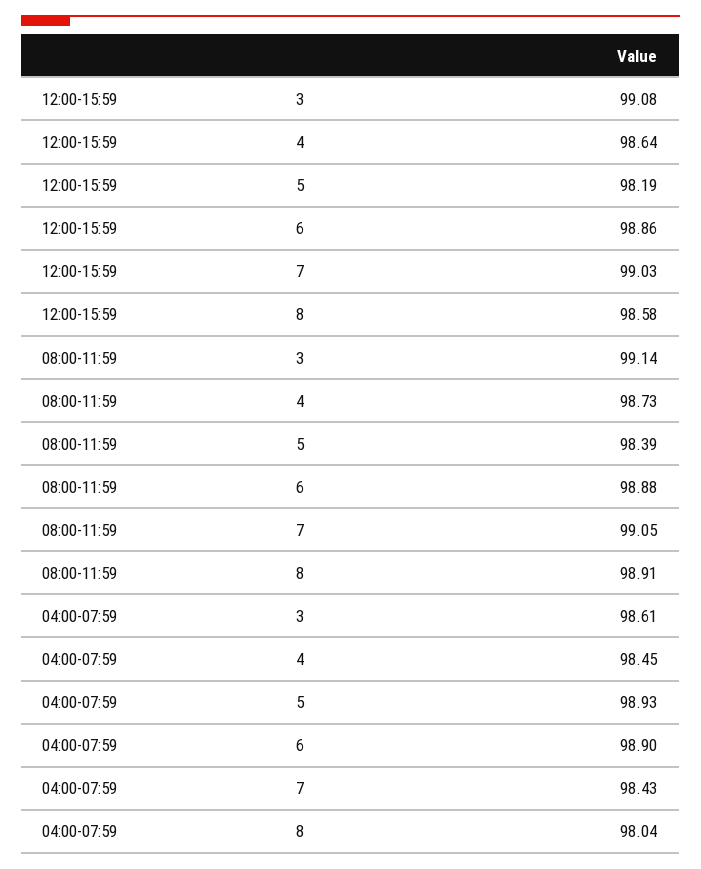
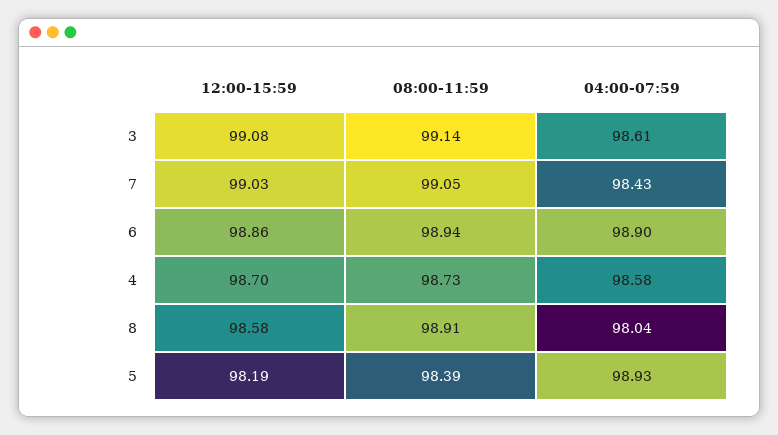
12:00-15:59, 4: 98.64 -> 98.7
08:00-11:59, 6: 98.88 -> 98.94
04:00-07:59, 4: 98.45 -> 98.58

